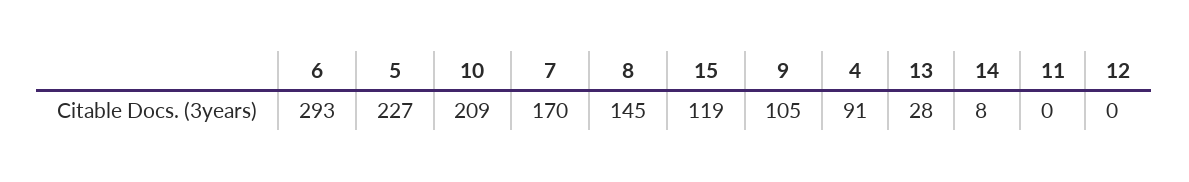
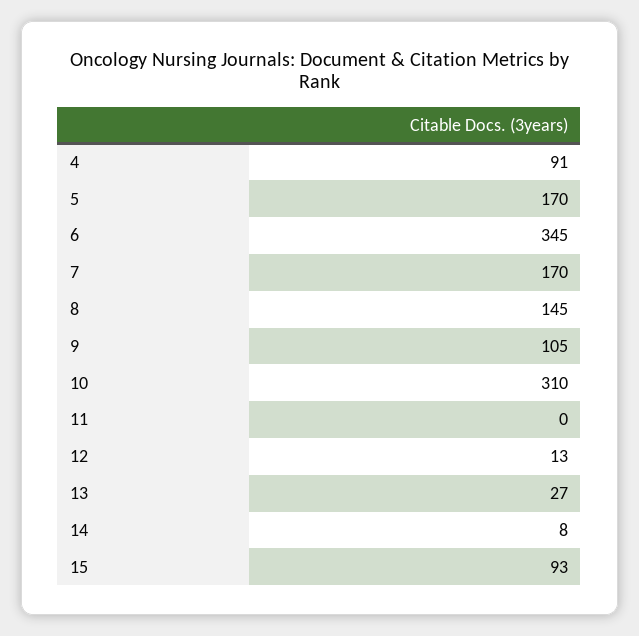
6: 293 -> 345
5: 227 -> 170
10: 209 -> 310
15: 119 -> 93
13: 28 -> 27
12: 0 -> 13

